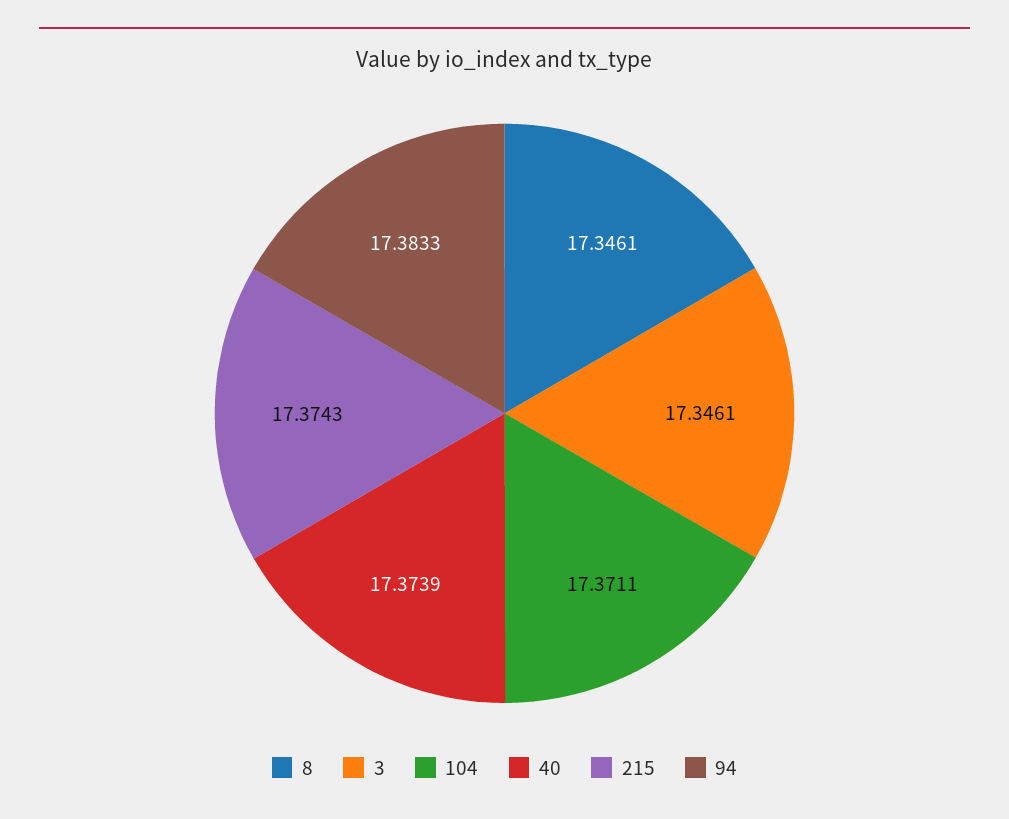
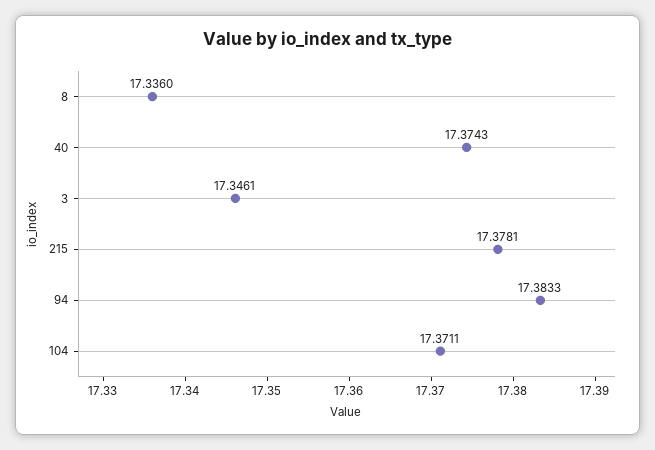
8: 17.3461 -> 17.336
40: 17.3739 -> 17.3743
215: 17.3743 -> 17.3781

